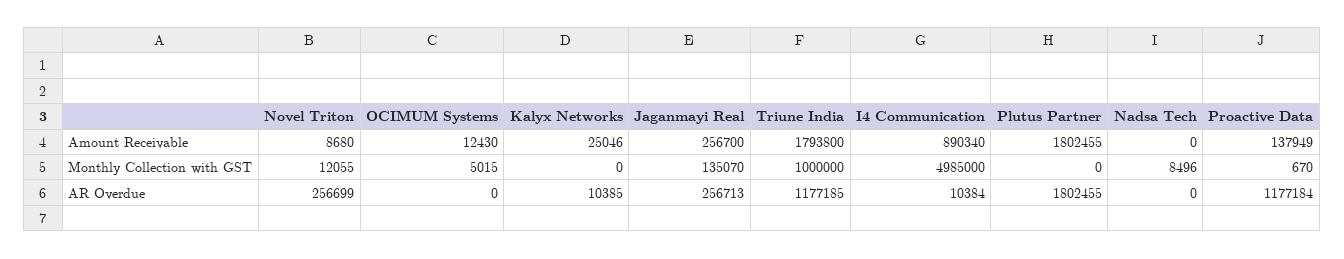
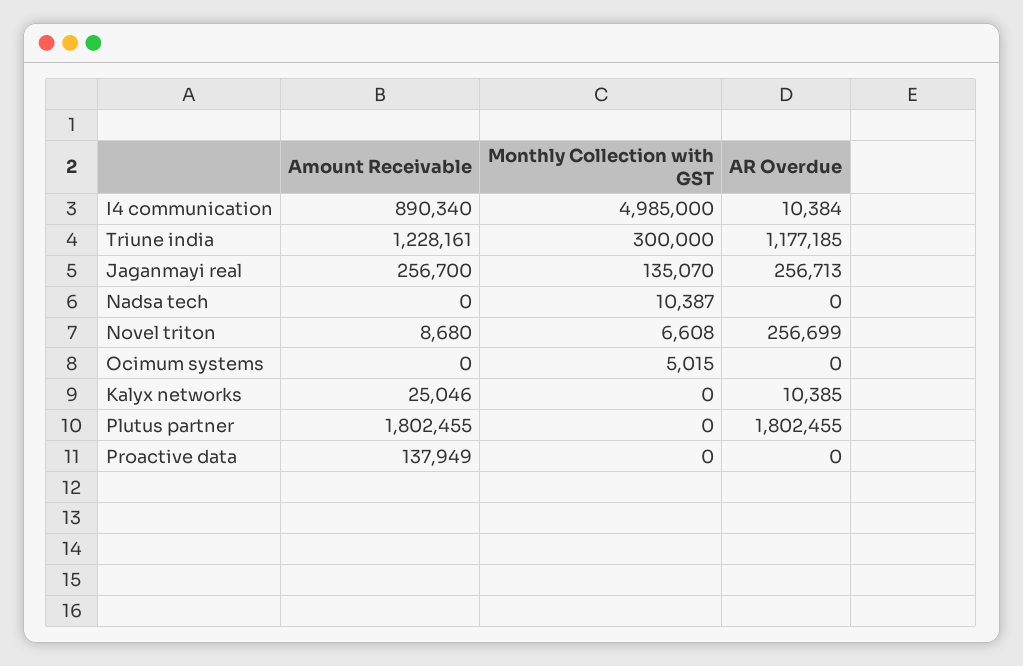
OCIMUM Systems, Amount Receivable: 12430 -> 0
Triune India, Amount Receivable: 1793800 -> 1228161
Novel Triton, Monthly Collection with GST: 12055 -> 6608
Triune India, Monthly Collection with GST: 1000000 -> 300000
Nadsa Tech, Monthly Collection with GST: 8496 -> 10387
Proactive Data, Monthly Collection with GST: 670 -> 0
Proactive Data, AR Overdue: 1177184 -> 0

